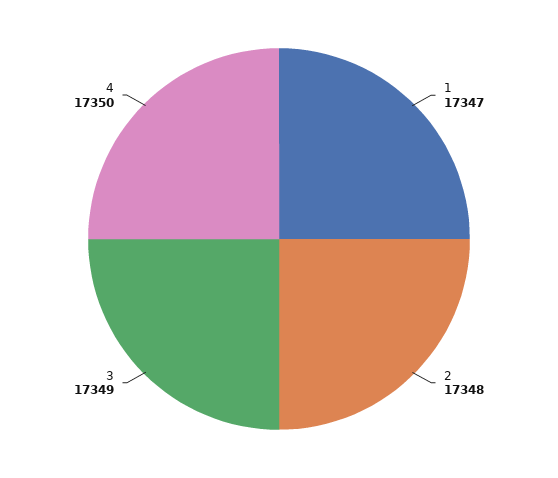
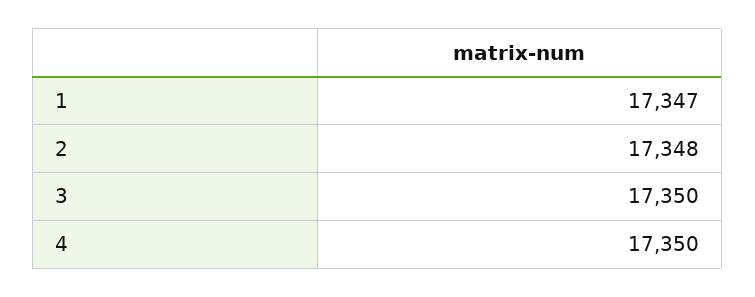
3: 17349 -> 17350

